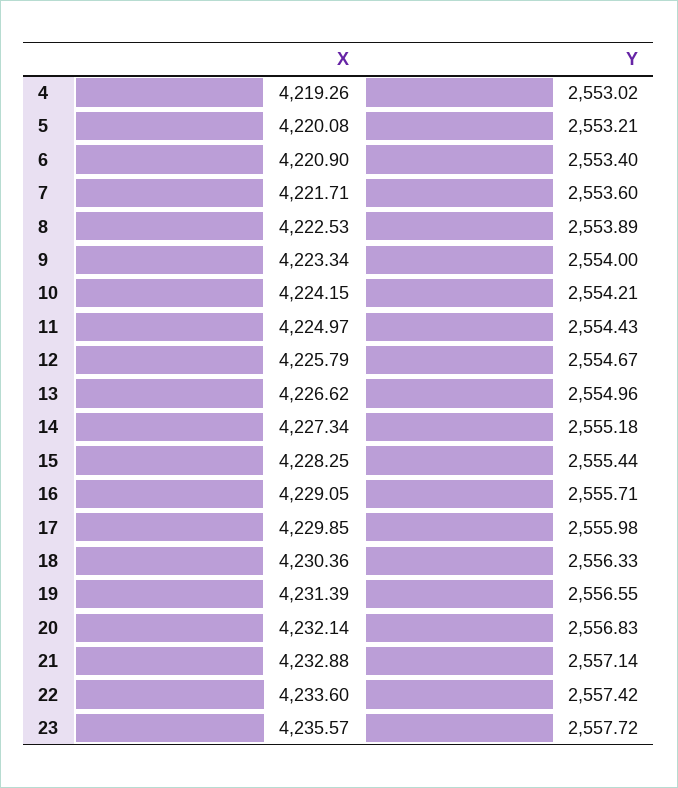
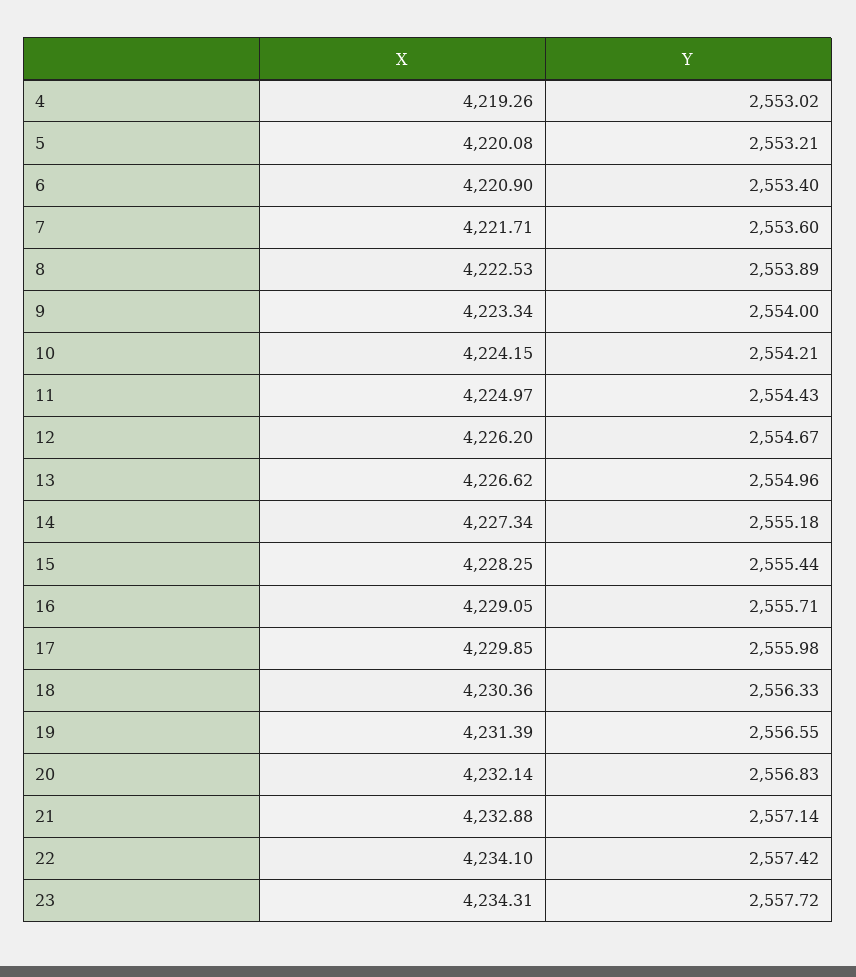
X, 12: 4225.79 -> 4226.2
X, 22: 4233.6 -> 4234.1
X, 23: 4235.57 -> 4234.31

